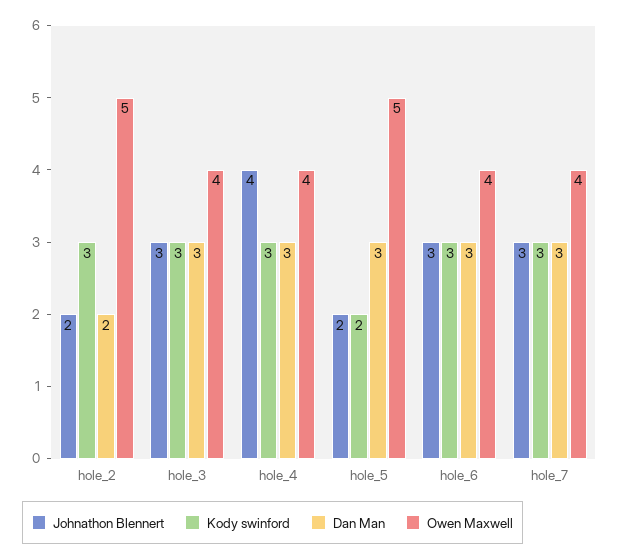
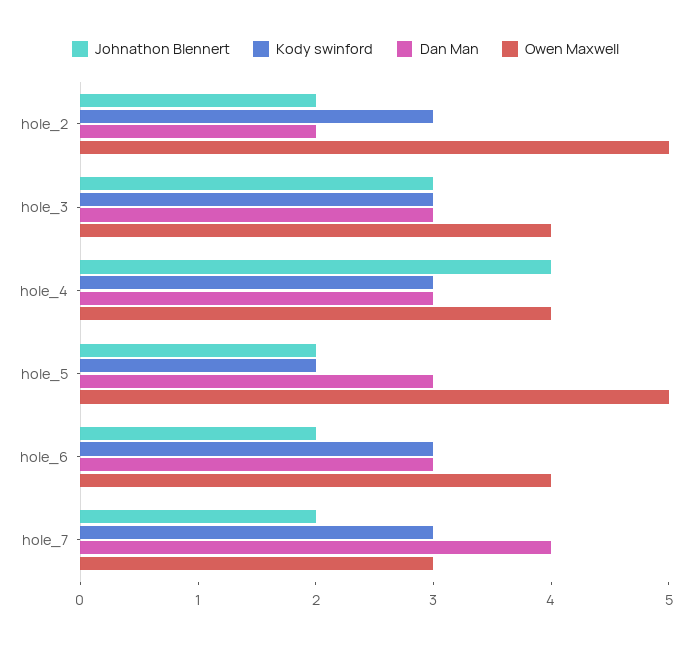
Johnathon Blennert, hole_6: 3 -> 2
Johnathon Blennert, hole_7: 3 -> 2
Dan Man, hole_7: 3 -> 4
Owen Maxwell, hole_7: 4 -> 3

